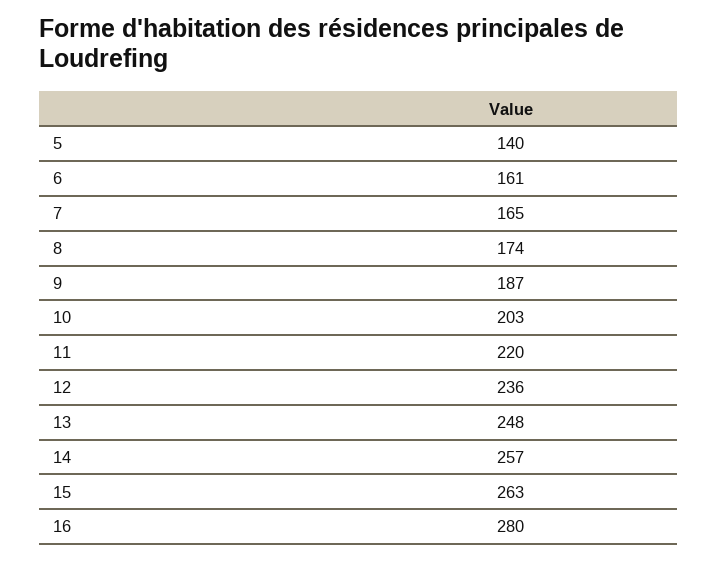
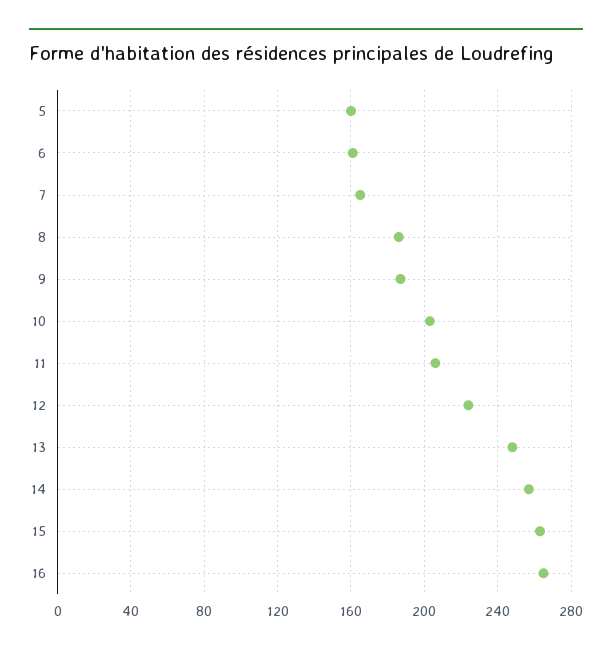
5: 140 -> 160
8: 174 -> 185
11: 220 -> 205
12: 236 -> 225
16: 280 -> 265

